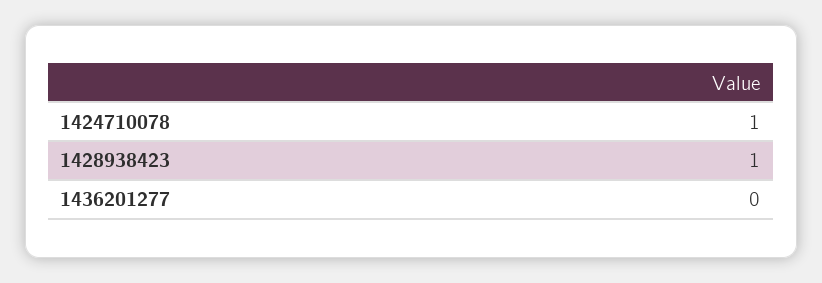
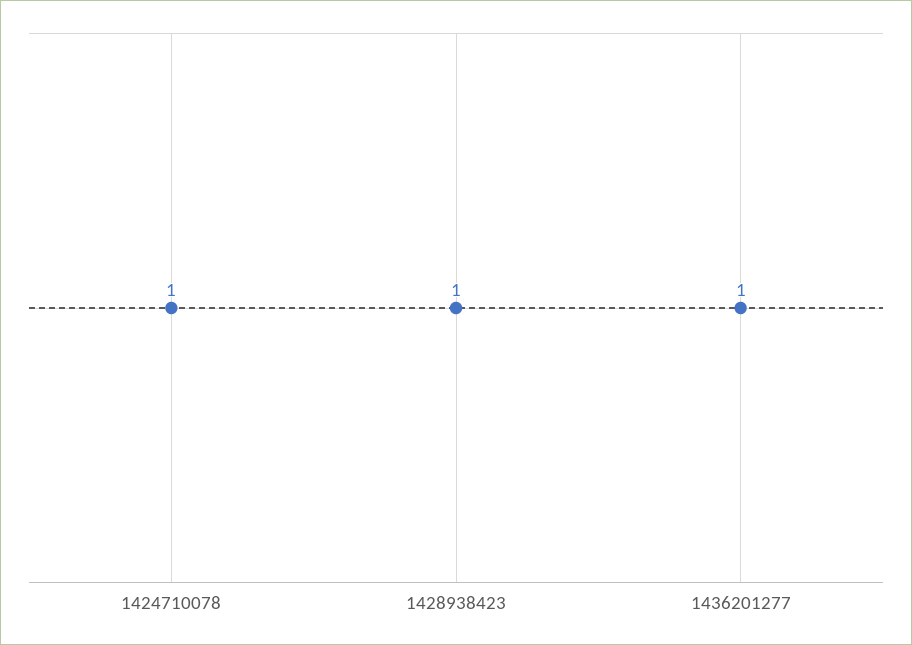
1436201277: 0 -> 1

